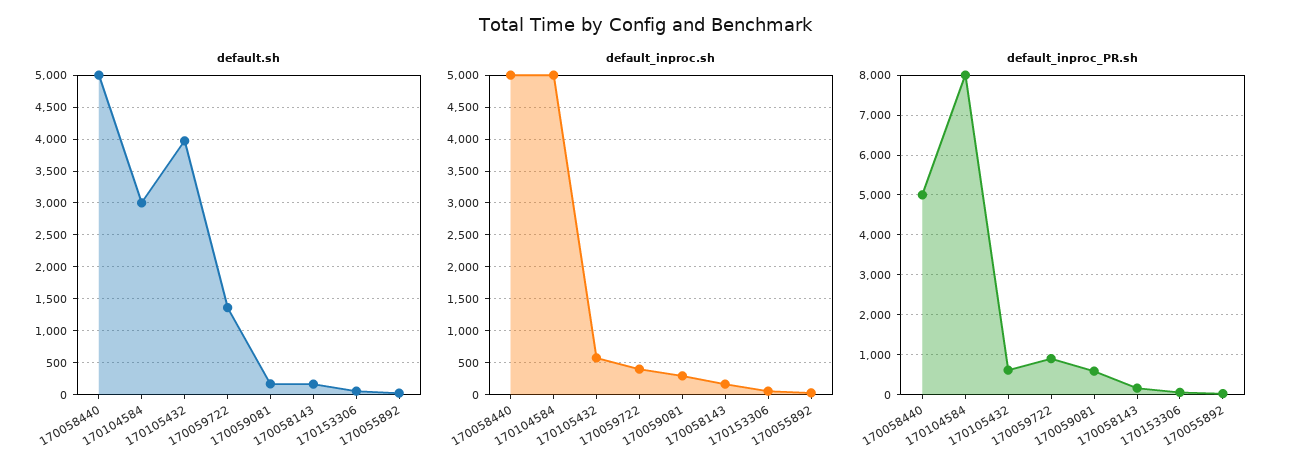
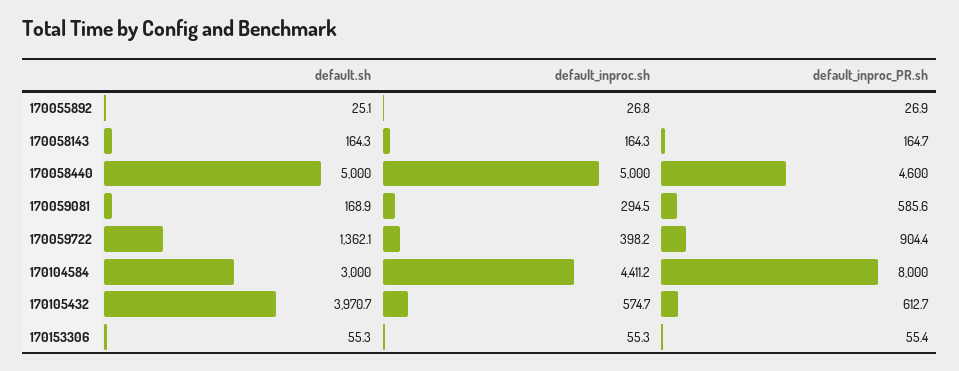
default_inproc.sh, 170104584: 5000 -> 4411.2
default_inproc_PR.sh, 170058440: 5000 -> 4600

